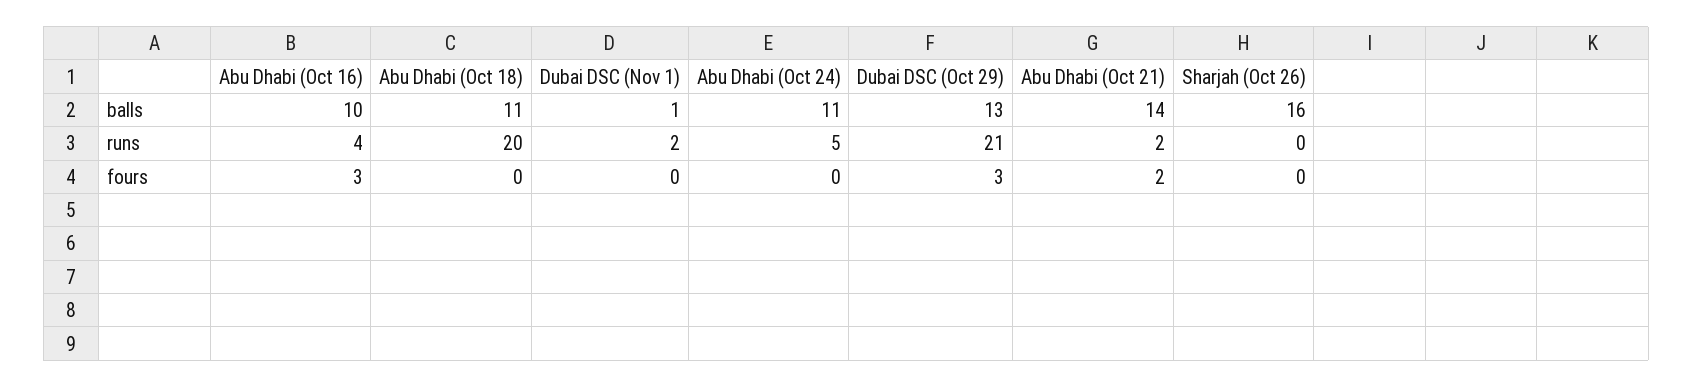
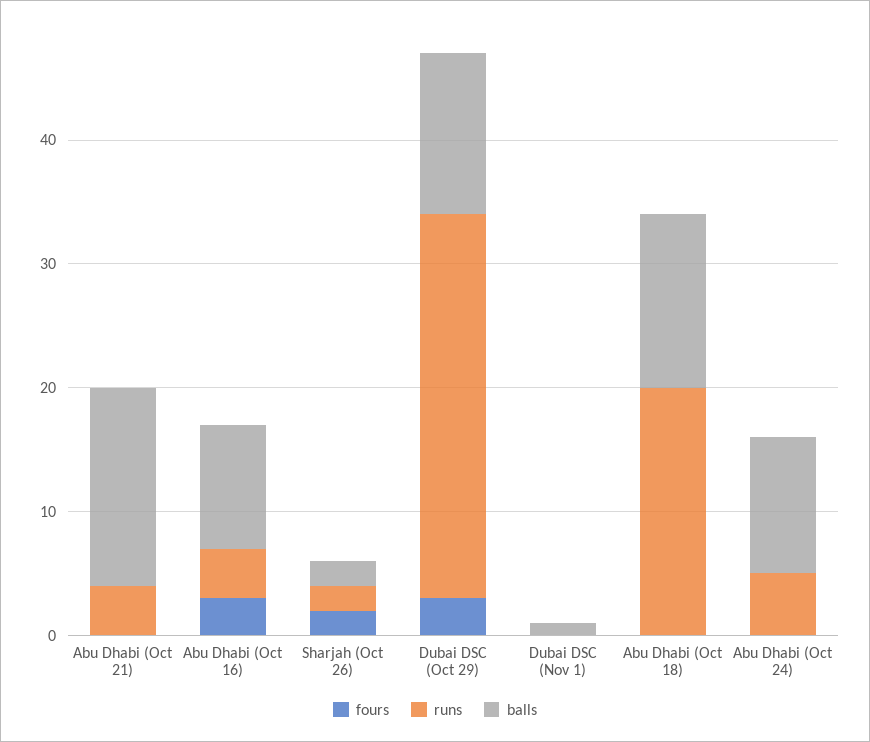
balls, Abu Dhabi (Oct 18): 11 -> 14
balls, Abu Dhabi (Oct 21): 14 -> 16
balls, Sharjah (Oct 26): 16 -> 2
runs, Dubai DSC (Nov 1): 2 -> 0
runs, Dubai DSC (Oct 29): 21 -> 31
runs, Abu Dhabi (Oct 21): 2 -> 4
runs, Sharjah (Oct 26): 0 -> 2
fours, Abu Dhabi (Oct 21): 2 -> 0
fours, Sharjah (Oct 26): 0 -> 2

